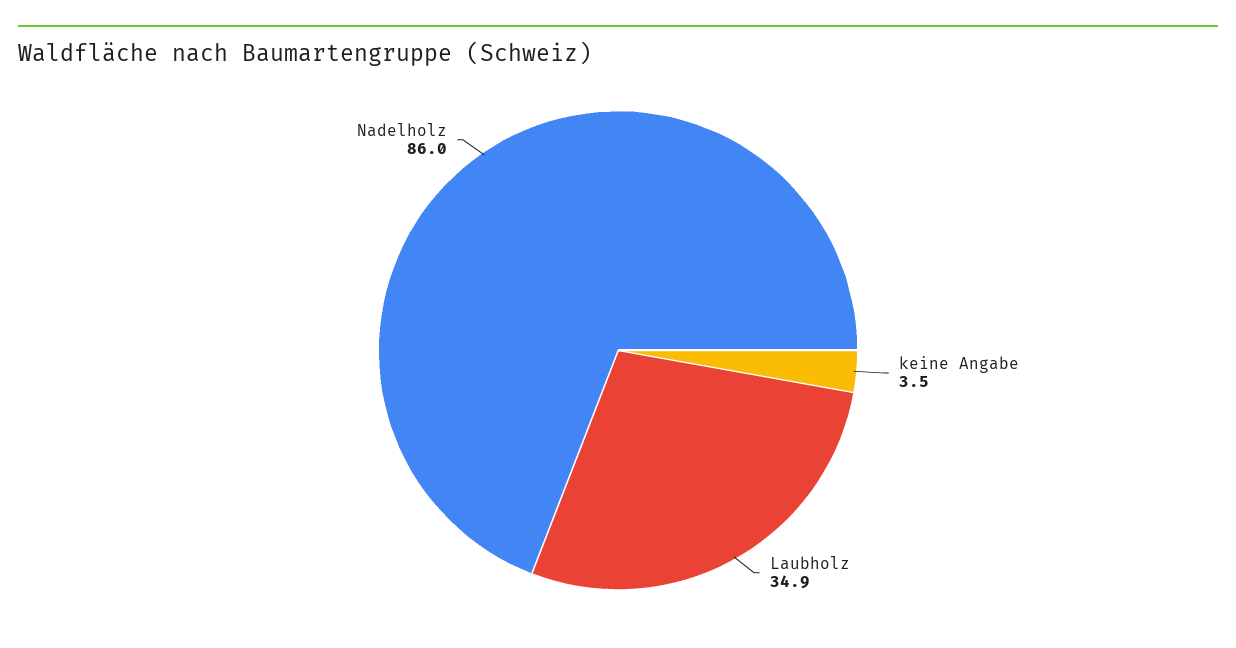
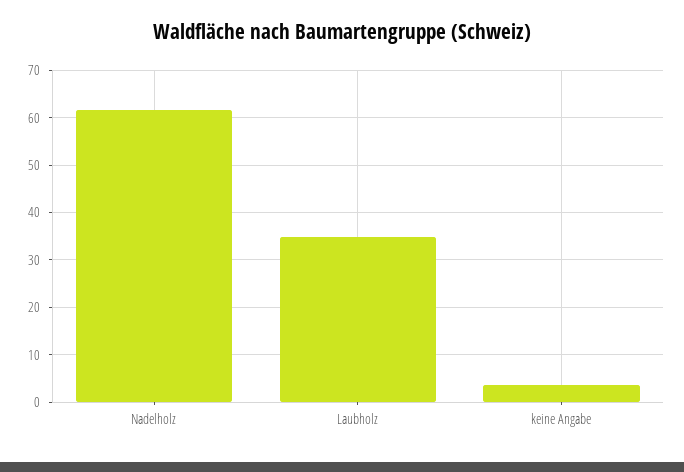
Nadelholz: 86 -> 62

